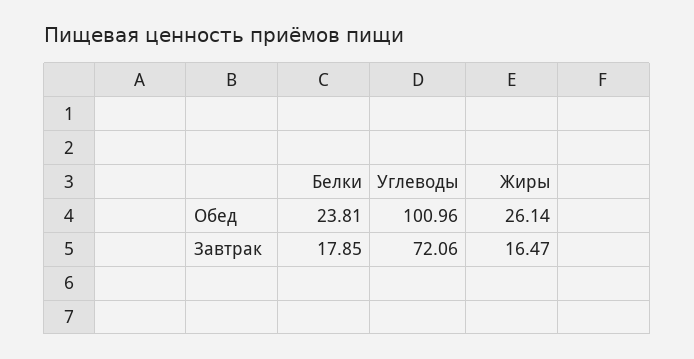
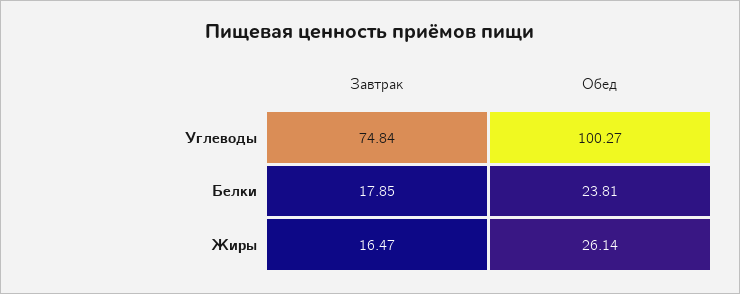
Углеводы, Обед: 100.96 -> 100.27
Углеводы, Завтрак: 72.06 -> 74.84

